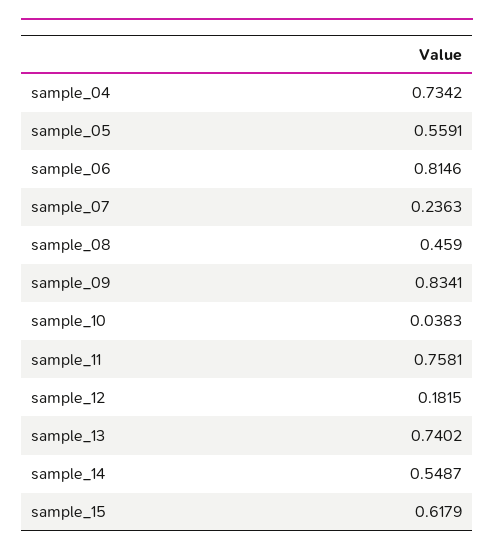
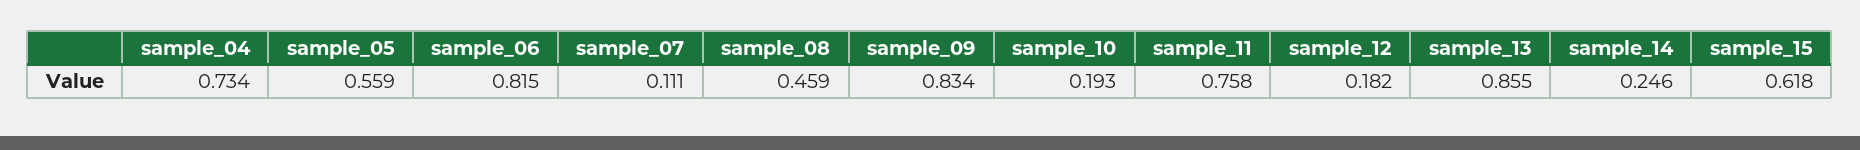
sample_07: 0.2363 -> 0.111
sample_10: 0.0383 -> 0.193
sample_13: 0.7402 -> 0.855
sample_14: 0.5487 -> 0.246

